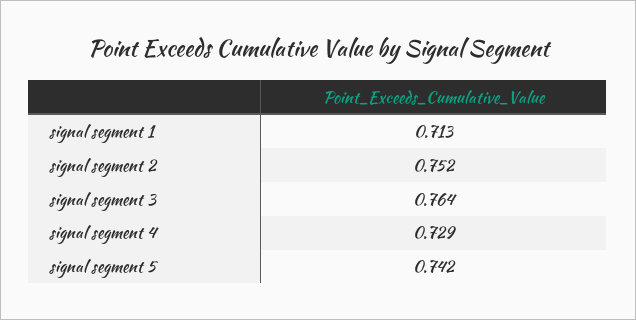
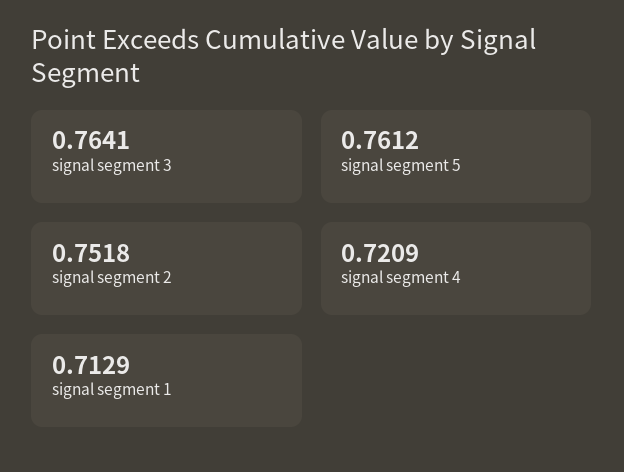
signal segment 4: 0.729 -> 0.7209
signal segment 5: 0.742 -> 0.7612

